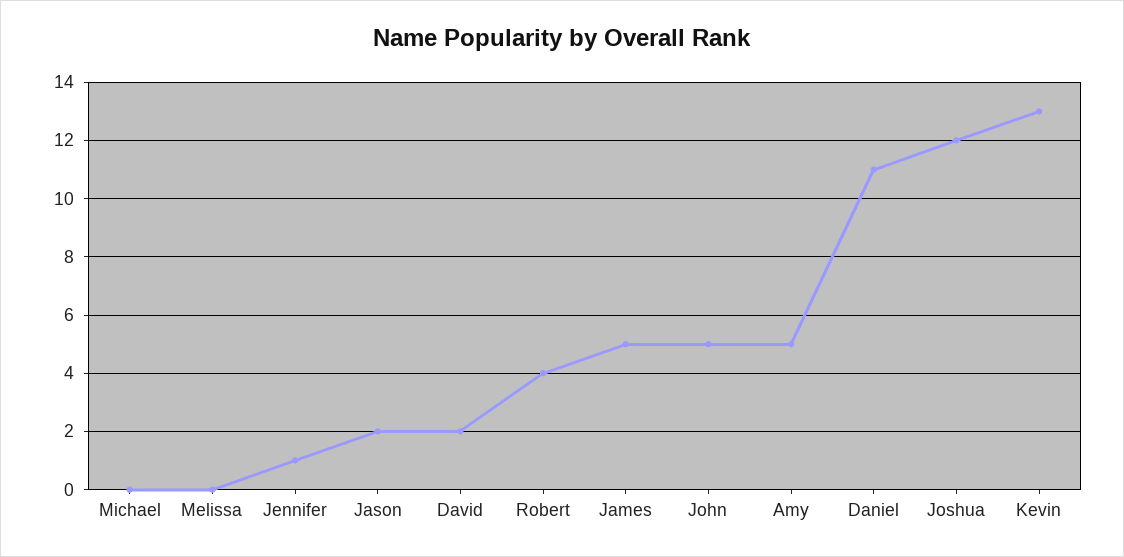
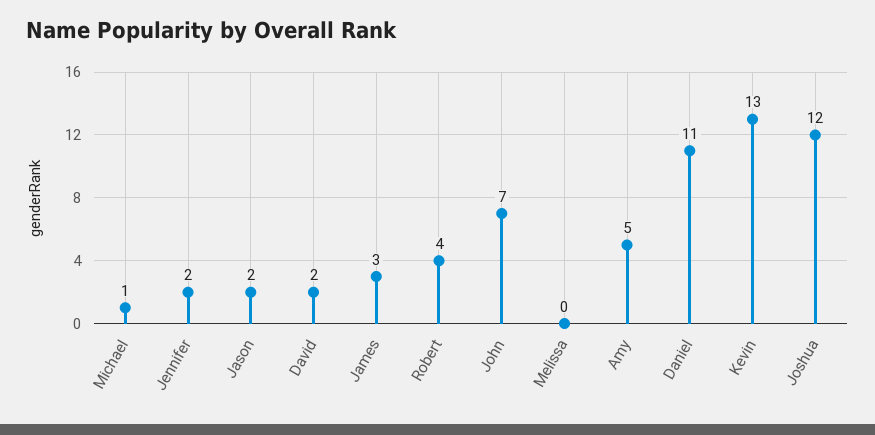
Michael: 0 -> 1
Jennifer: 1 -> 2
James: 5 -> 3
John: 5 -> 7

